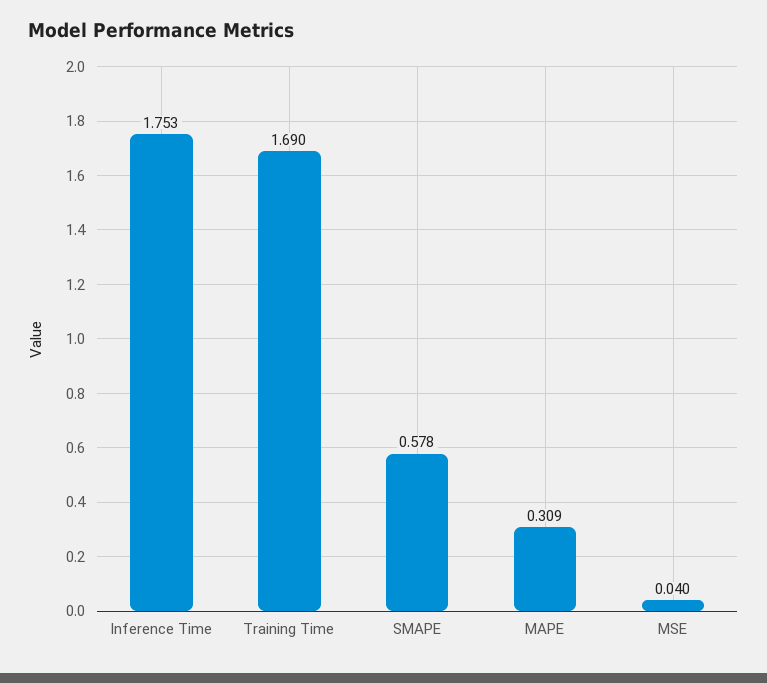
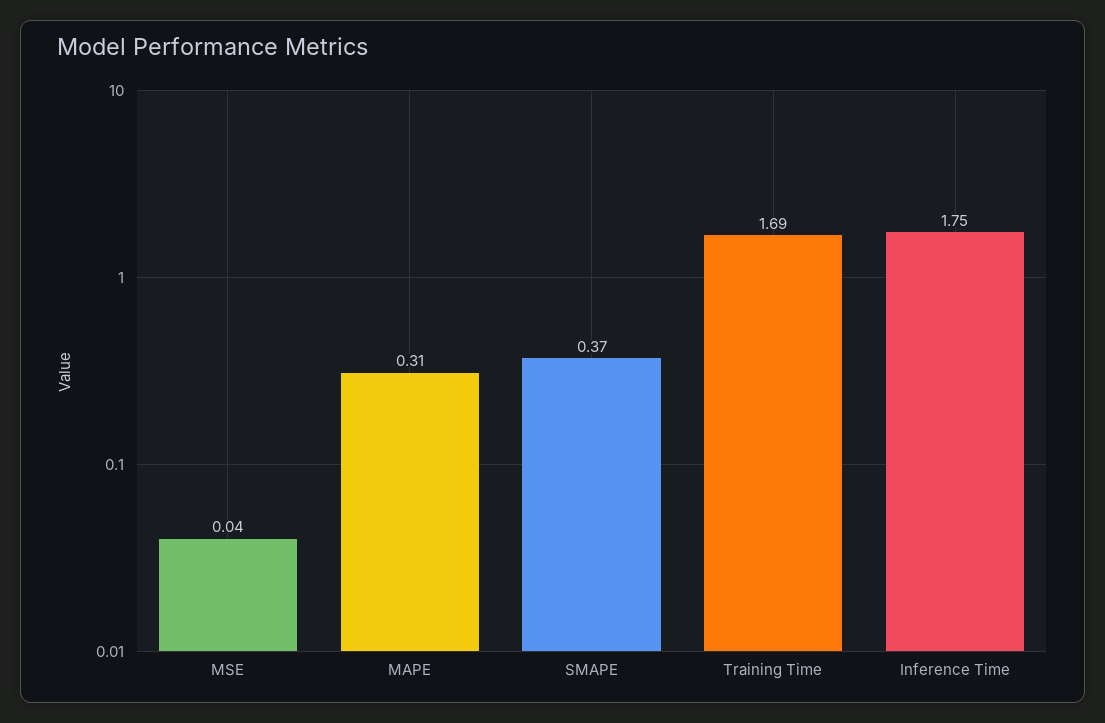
SMAPE: 0.578 -> 0.37

